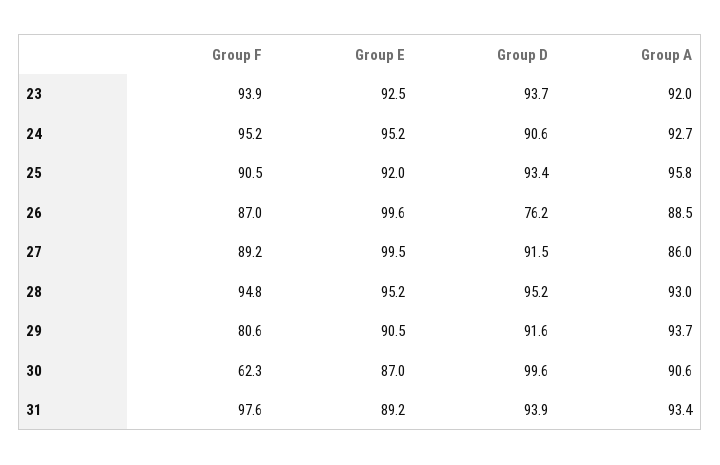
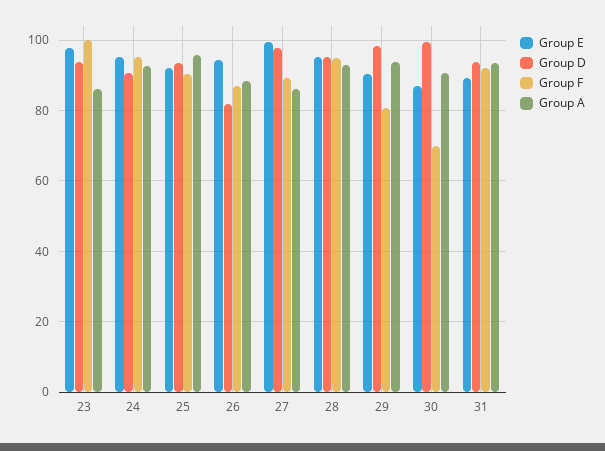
Group F, 23: 93.9 -> 100
Group E, 23: 92.5 -> 98
Group A, 23: 92 -> 86
Group E, 26: 99.6 -> 94
Group D, 26: 76.2 -> 82
Group D, 27: 91.5 -> 98
Group D, 29: 91.6 -> 98
Group F, 30: 62.3 -> 70
Group F, 31: 97.6 -> 92

